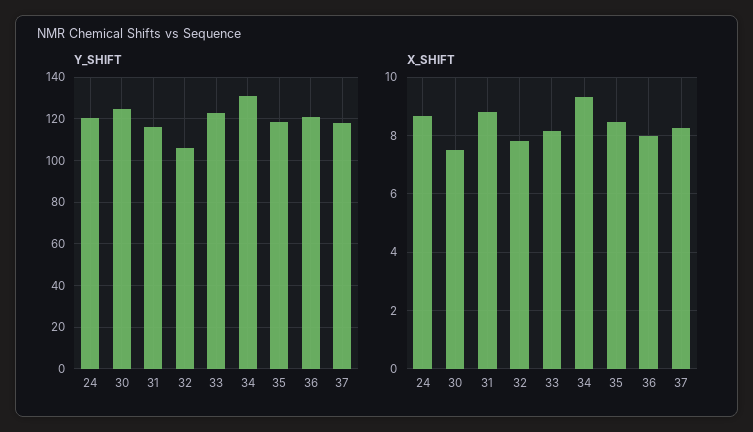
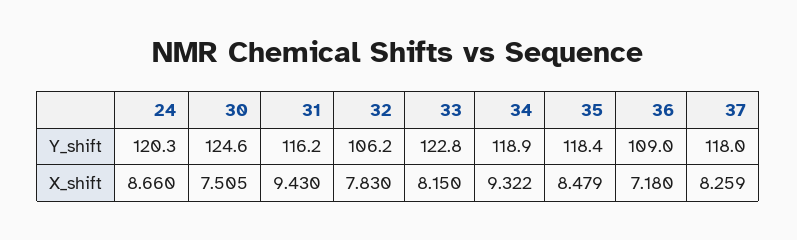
Y_SHIFT, 34: 130 -> 118.9
Y_SHIFT, 36: 120 -> 109
X_SHIFT, 31: 8.75 -> 9.43
X_SHIFT, 36: 8 -> 7.18

